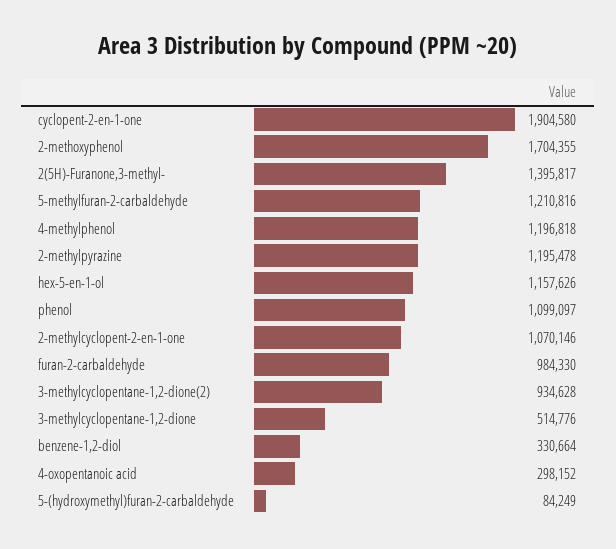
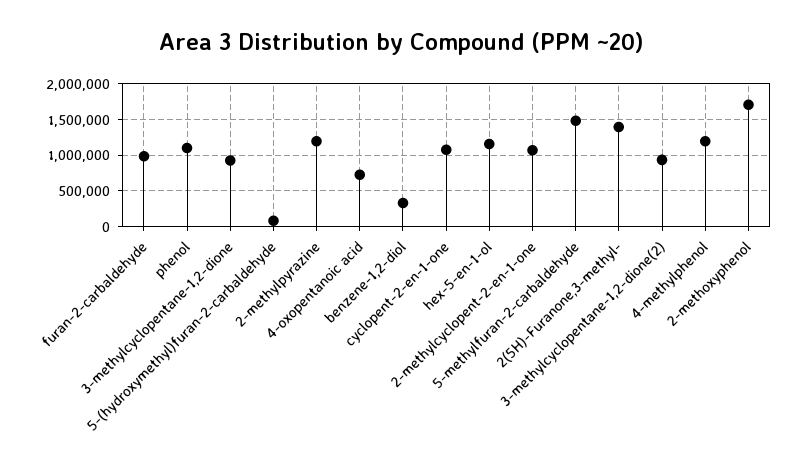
cyclopent-2-en-1-one: 1904580 -> 1100000
5-methylfuran-2-carbaldehyde: 1210816 -> 1500000
3-methylcyclopentane-1,2-dione: 514776 -> 900000
4-oxopentanoic acid: 298152 -> 700000

